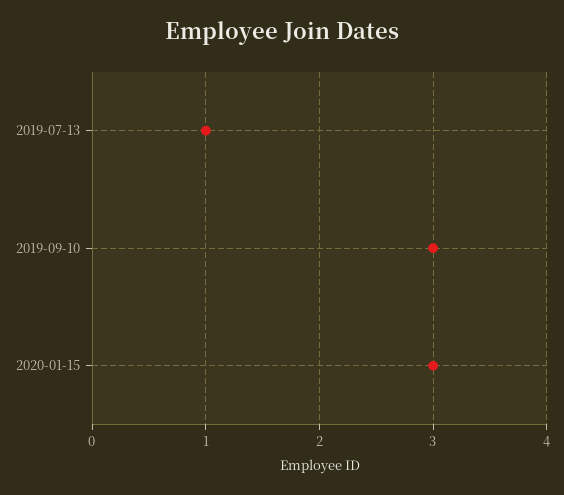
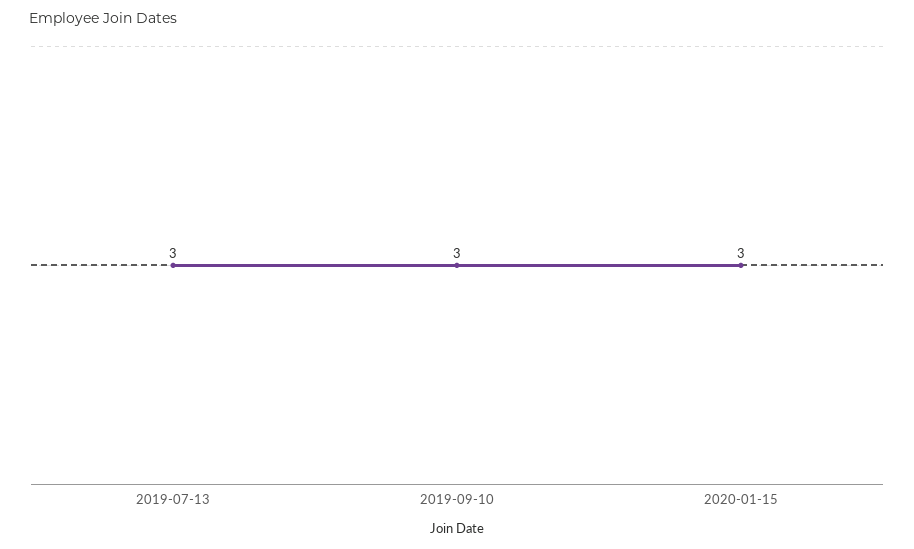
2019-07-13: 1 -> 3

